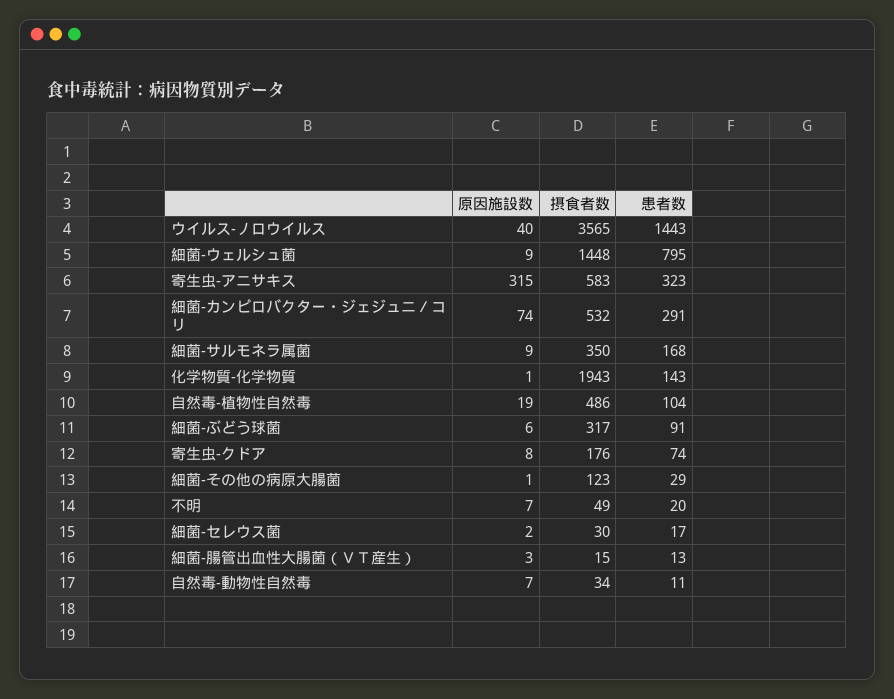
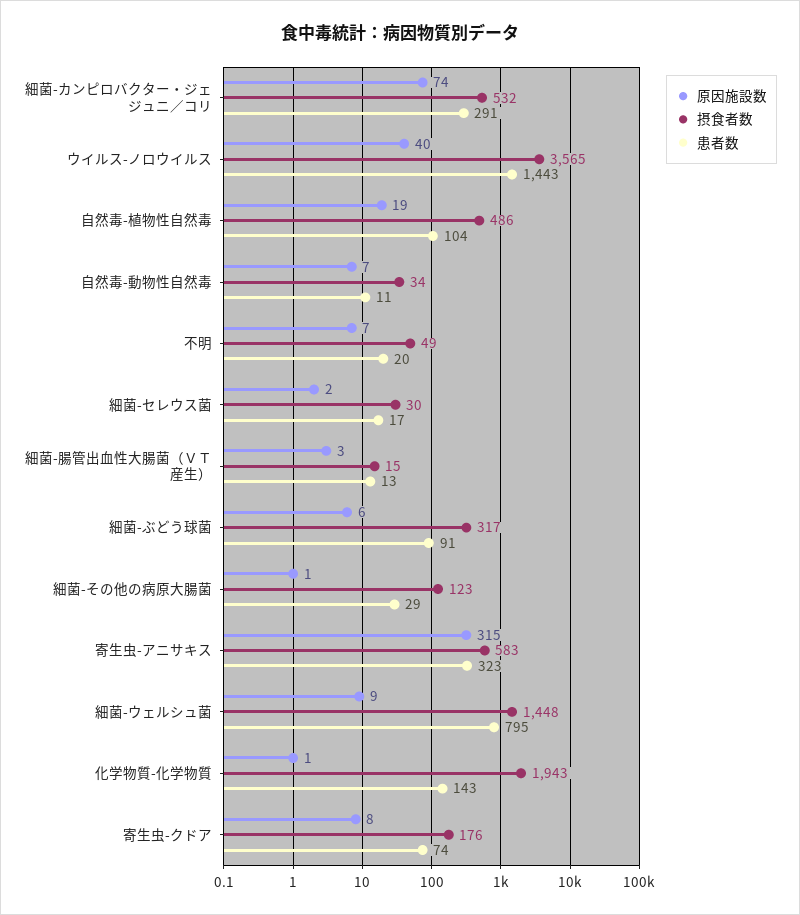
原因施設数, 細菌-サルモネラ属菌: 9 -> none
摂食者数, 細菌-サルモネラ属菌: 350 -> none
患者数, 細菌-サルモネラ属菌: 168 -> none

